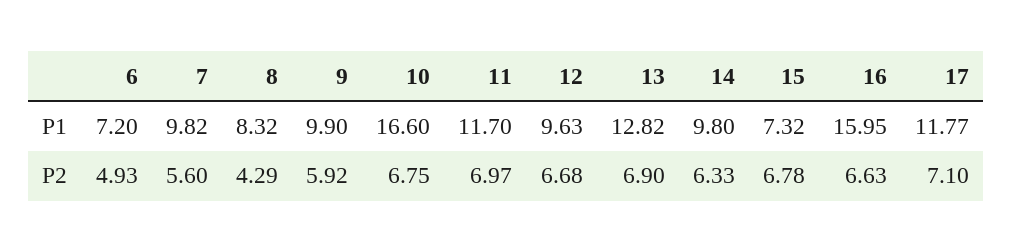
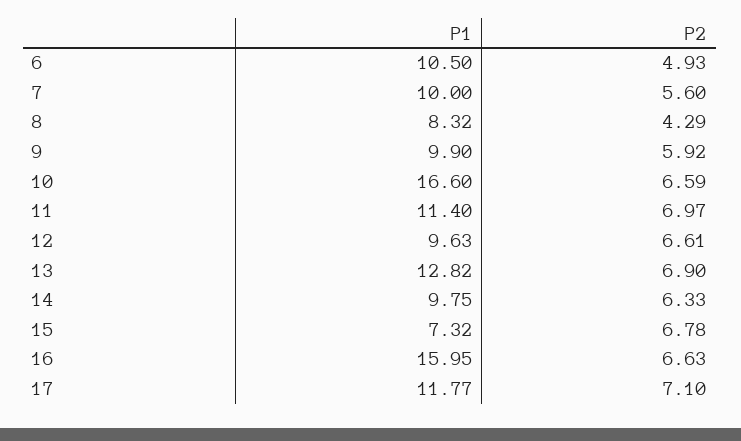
6, P1: 7.2 -> 10.5
7, P1: 9.82 -> 10
11, P1: 11.7 -> 11.4
14, P1: 9.8 -> 9.75
10, P2: 6.75 -> 6.59
12, P2: 6.68 -> 6.61

